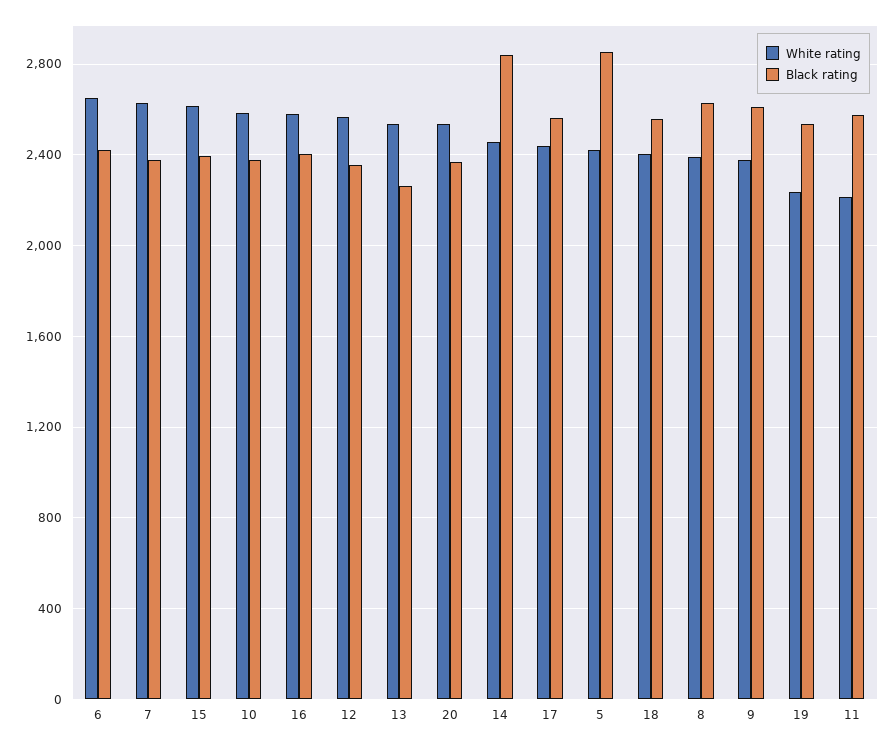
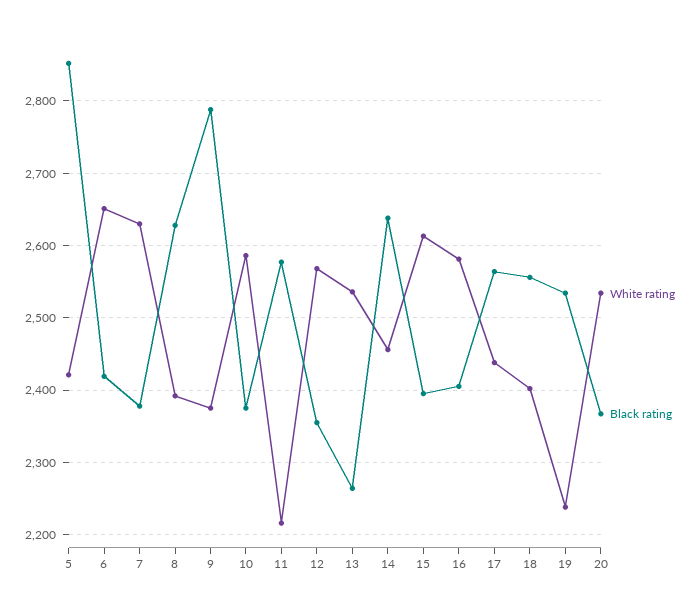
Black rating, 14: 2850 -> 2640
Black rating, 9: 2600 -> 2790

